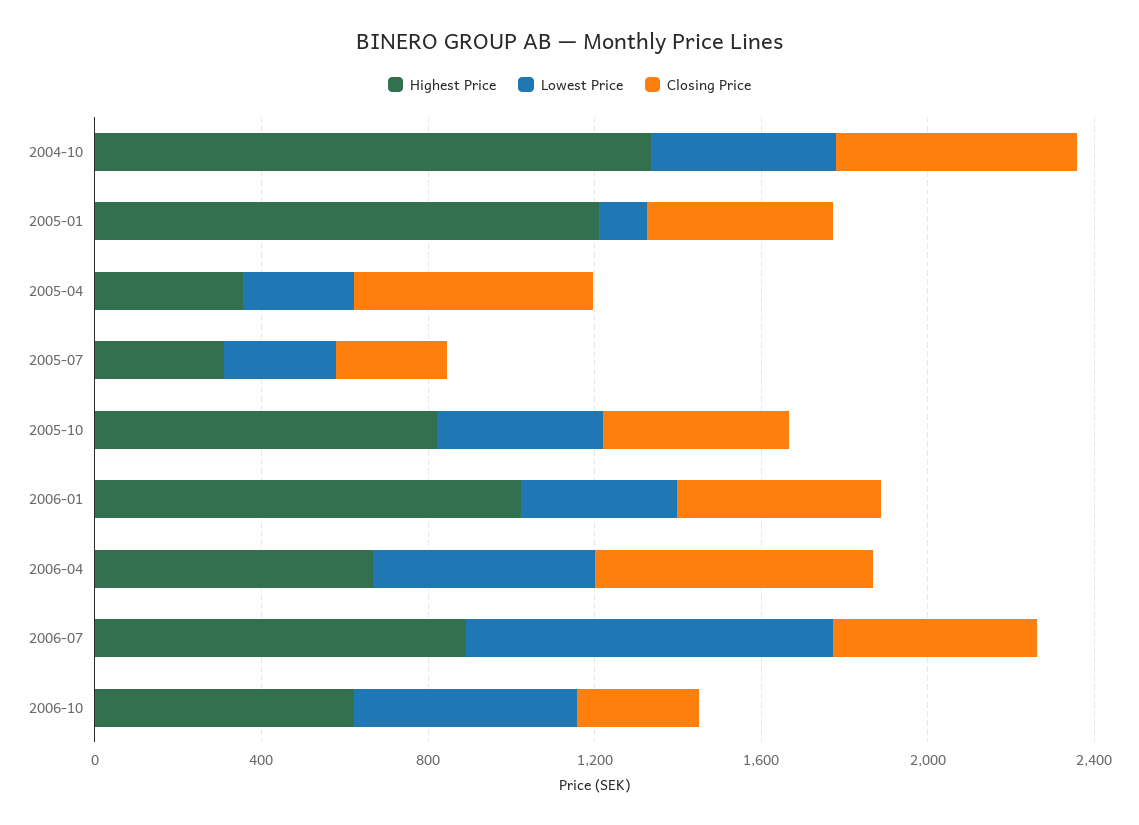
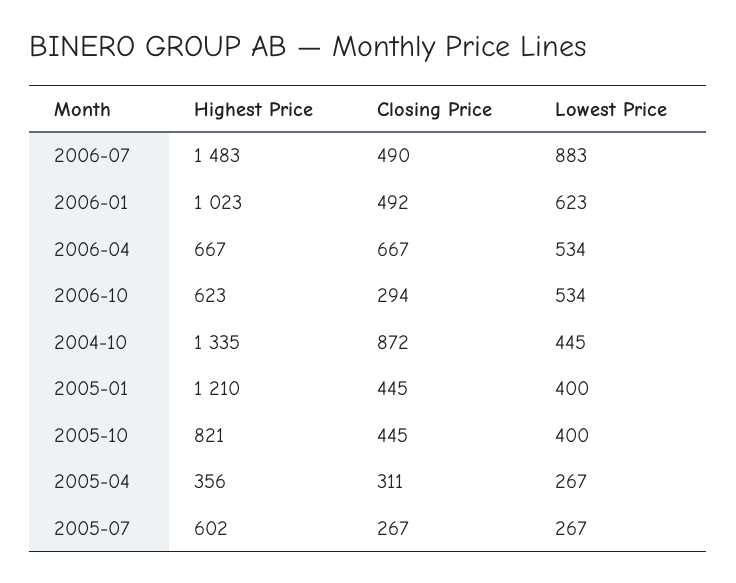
Closing Price, 2004-10: 600 -> 872
Lowest Price, 2005-01: 100 -> 400
Closing Price, 2005-04: 600 -> 311
Highest Price, 2005-07: 300 -> 602
Lowest Price, 2006-01: 400 -> 623
Highest Price, 2006-07: 900 -> 1483

